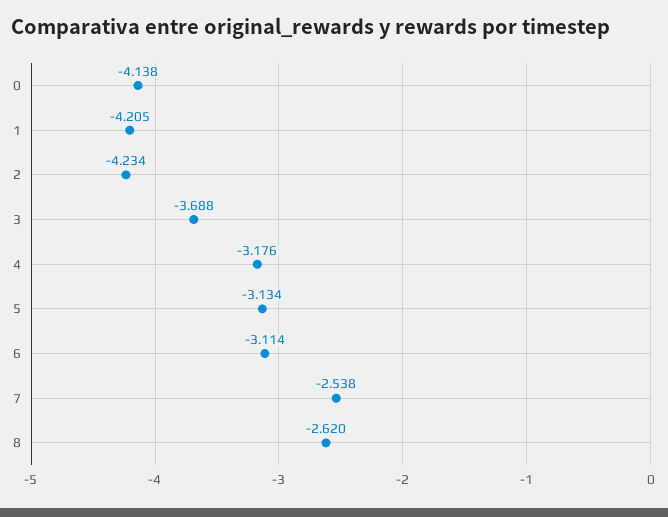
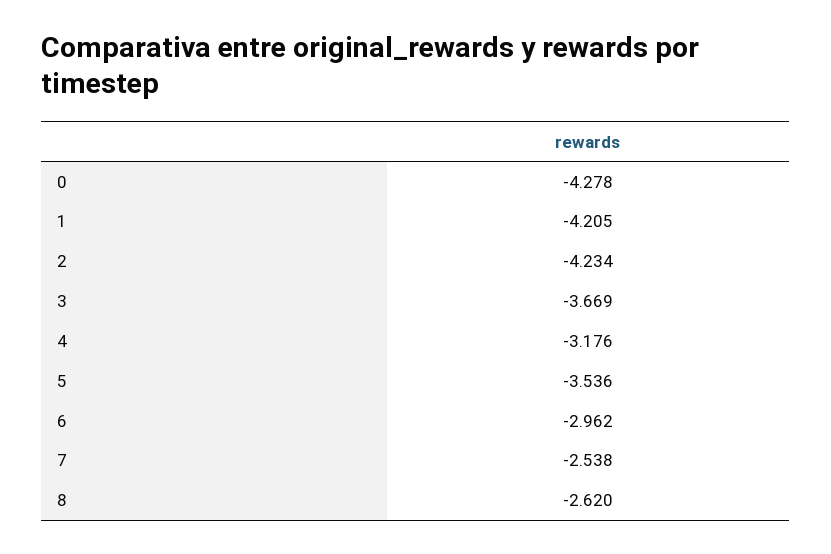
0: -4.138 -> -4.278
3: -3.688 -> -3.669
5: -3.134 -> -3.536
6: -3.114 -> -2.962

